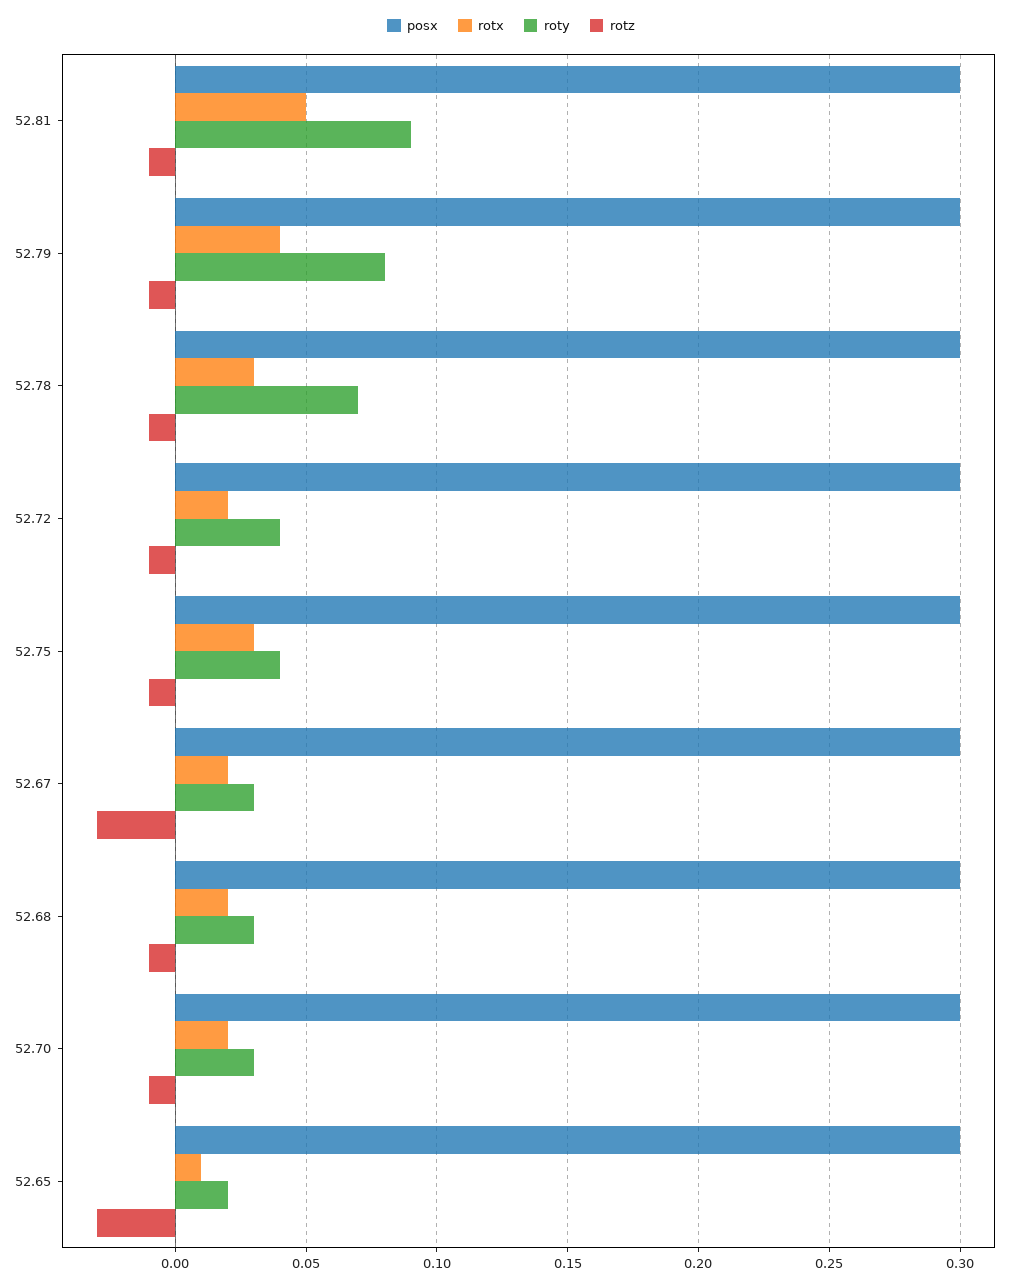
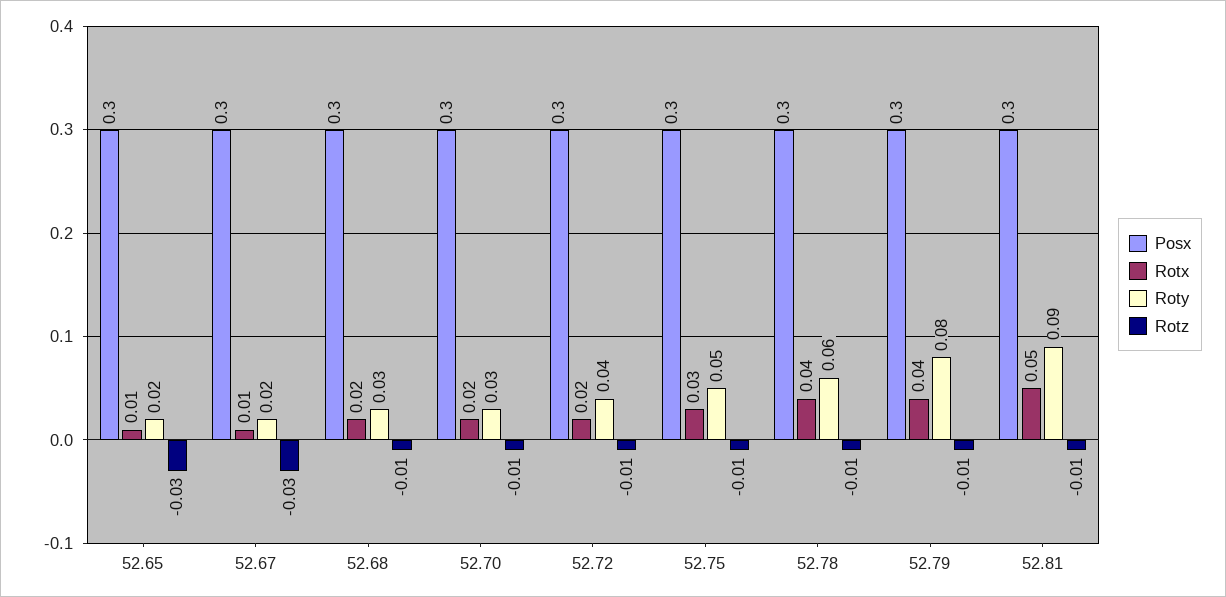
rotx, 52.78: 0.03 -> 0.04
roty, 52.78: 0.07 -> 0.06
roty, 52.75: 0.04 -> 0.05
rotx, 52.67: 0.02 -> 0.01
roty, 52.67: 0.03 -> 0.02

